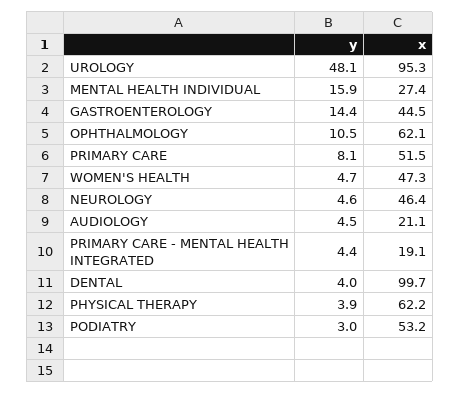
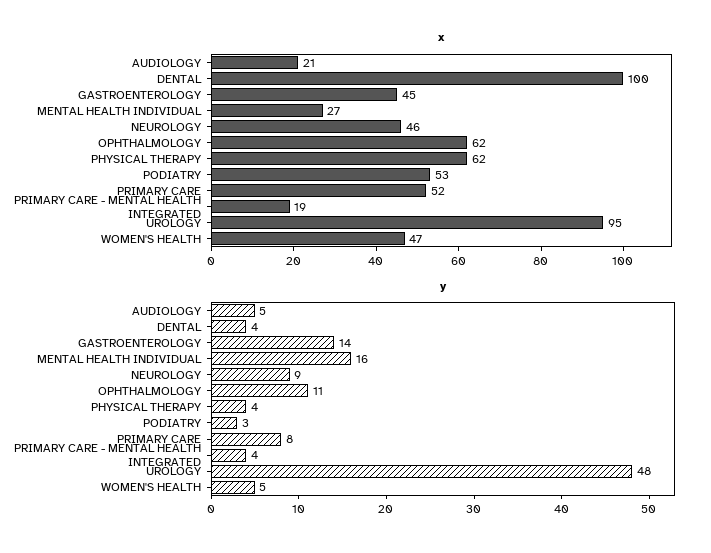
y, NEUROLOGY: 4.6 -> 9

